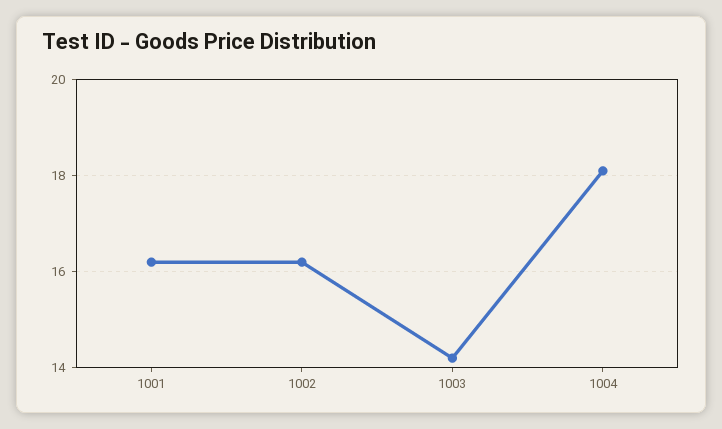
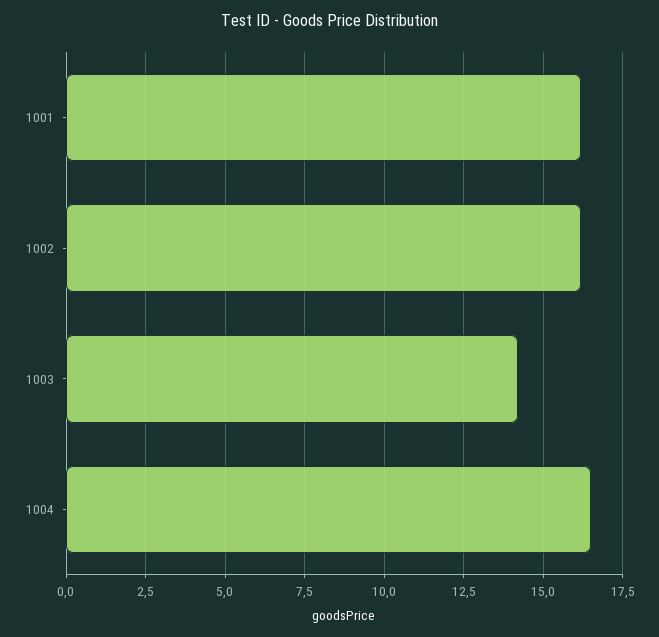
1004: 18 -> 16.5

